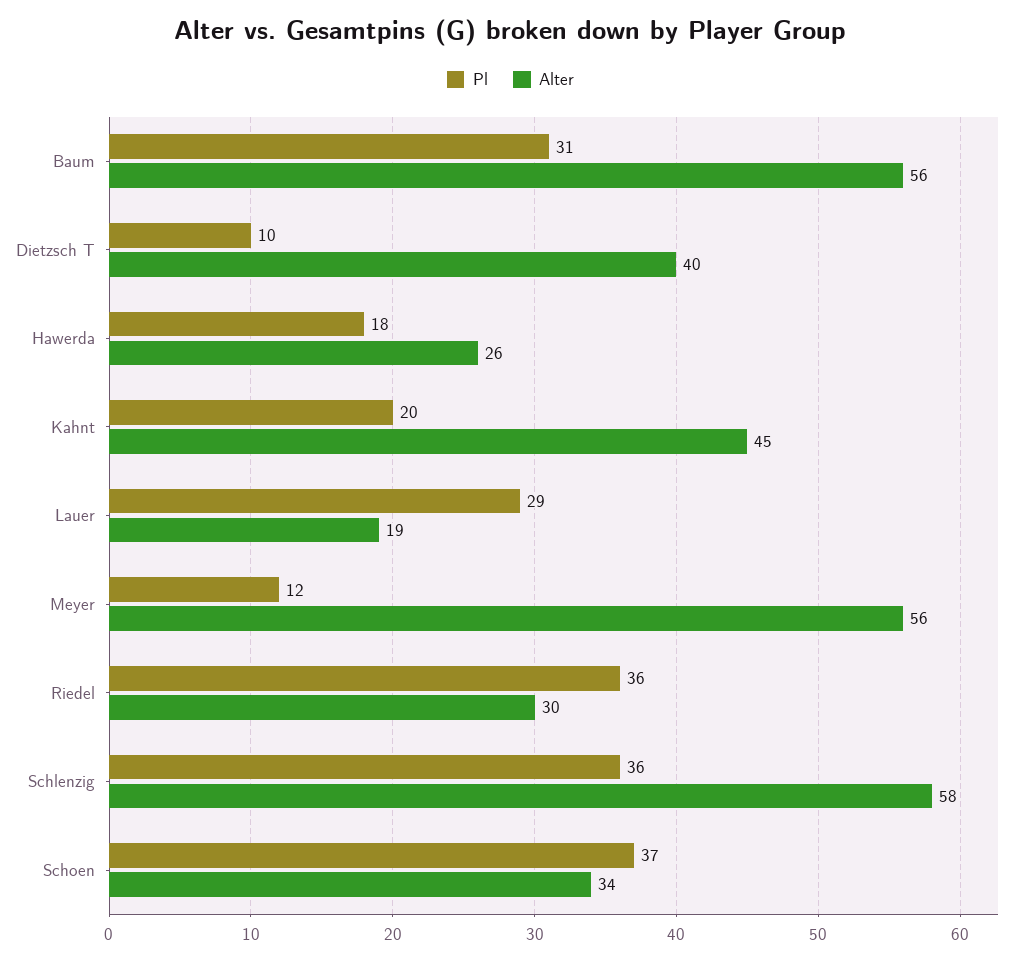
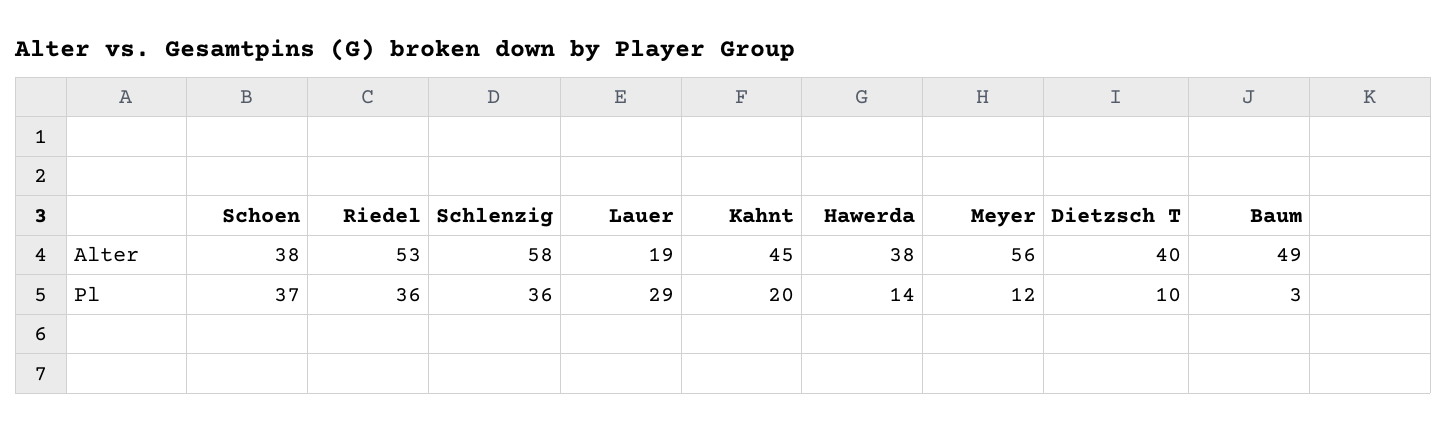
Pl, Baum: 31 -> 3
Alter, Baum: 56 -> 49
Pl, Hawerda: 18 -> 14
Alter, Hawerda: 26 -> 38
Alter, Riedel: 30 -> 53
Alter, Schoen: 34 -> 38

